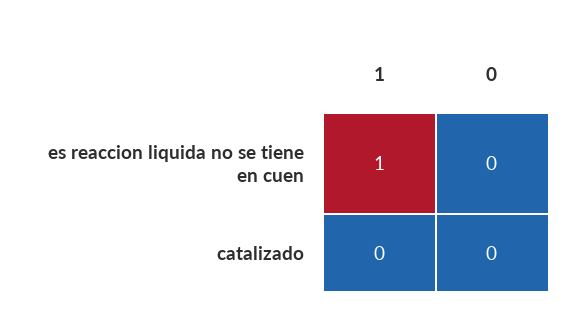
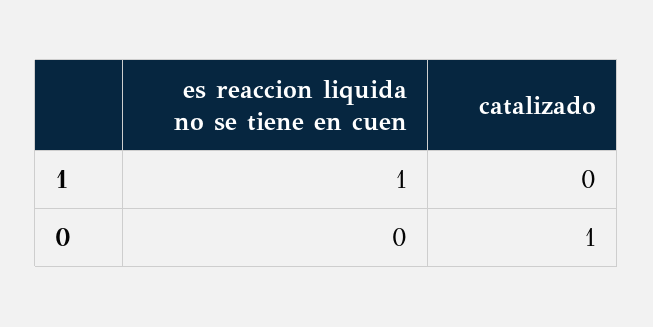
0, catalizado: 0 -> 1

